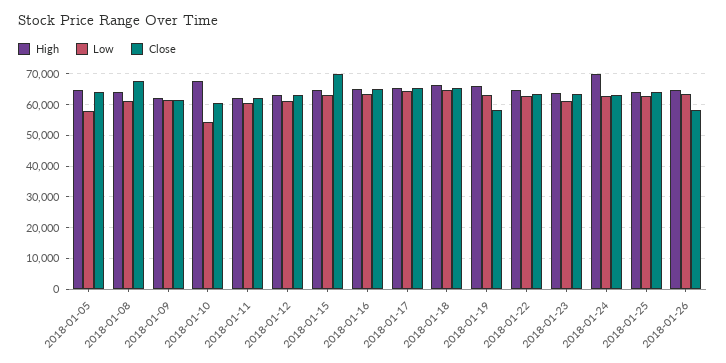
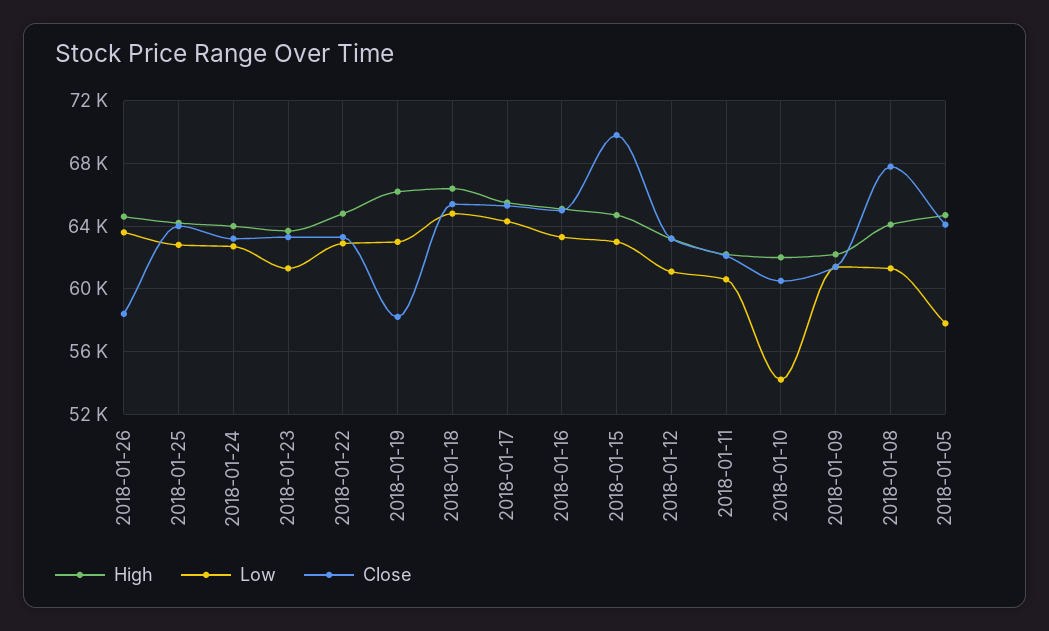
High, 2018-01-10: 68000 -> 62000
High, 2018-01-24: 70000 -> 64000

